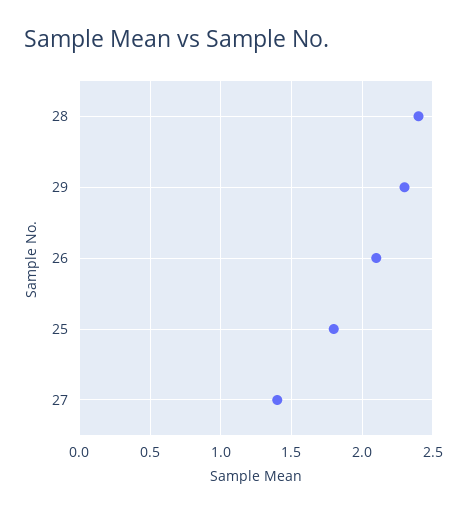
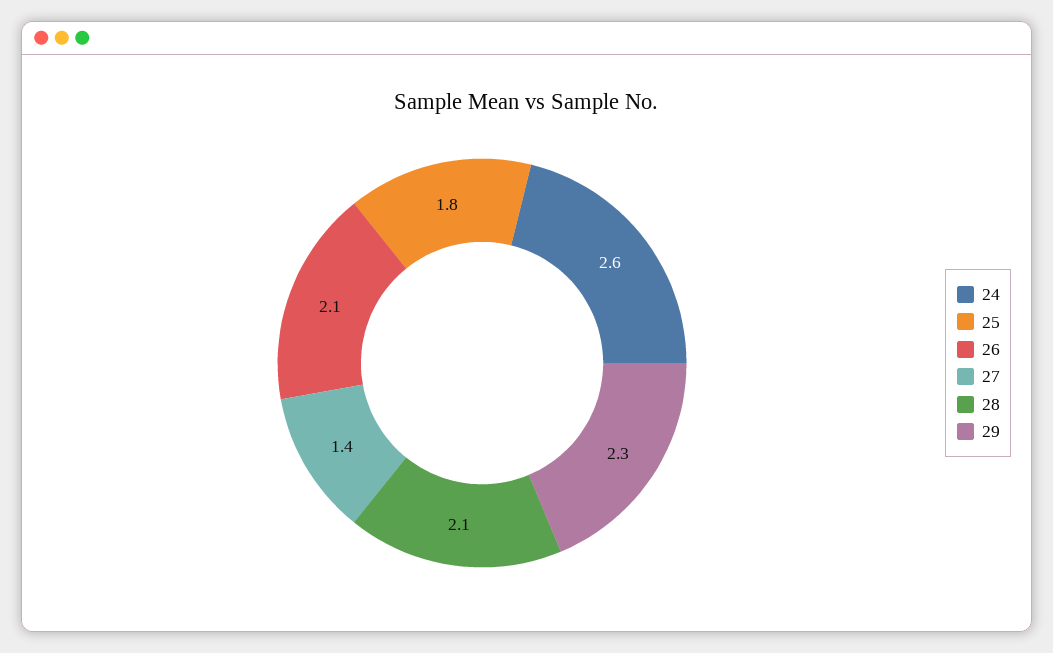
28: 2.4 -> 2.1
24: none -> 2.6

